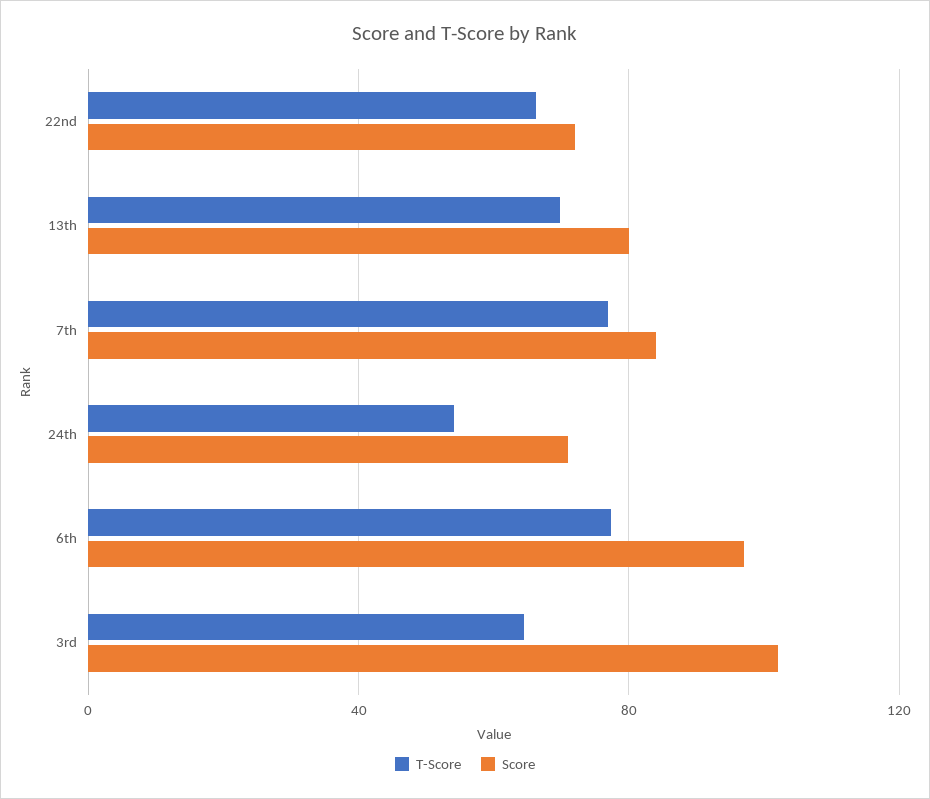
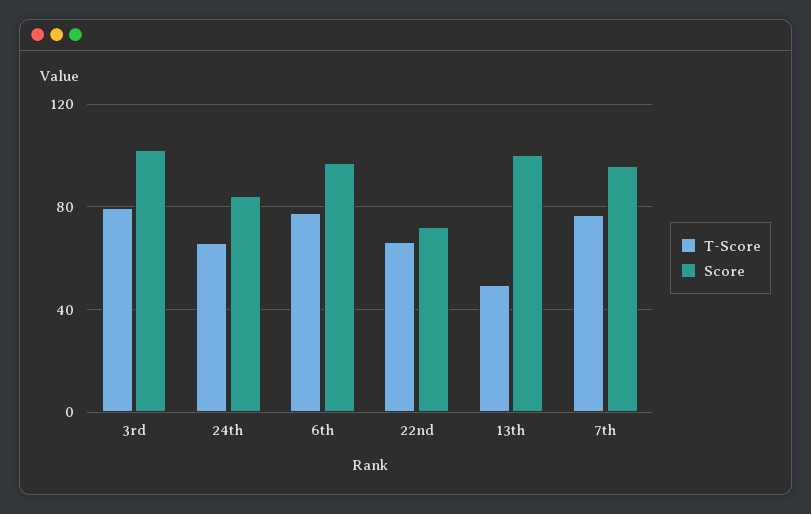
T-Score, 13th: 70 -> 50
Score, 13th: 80 -> 100
Score, 7th: 85 -> 95
T-Score, 24th: 55 -> 65
Score, 24th: 70 -> 85
T-Score, 3rd: 65 -> 80

